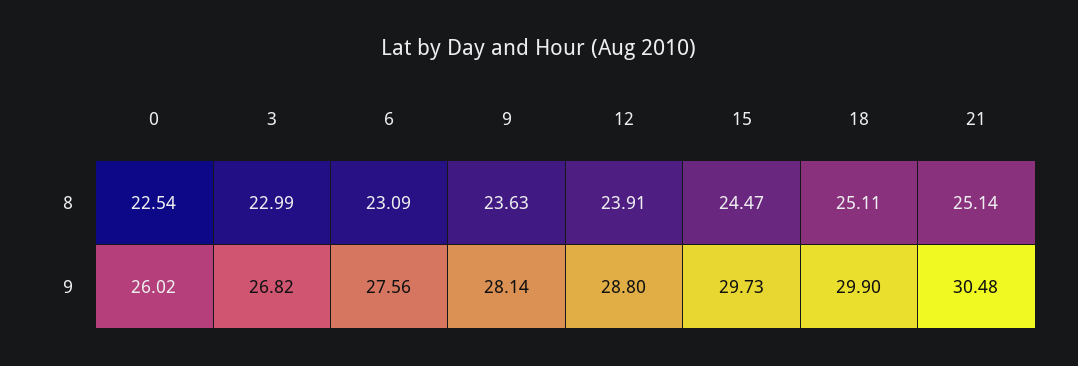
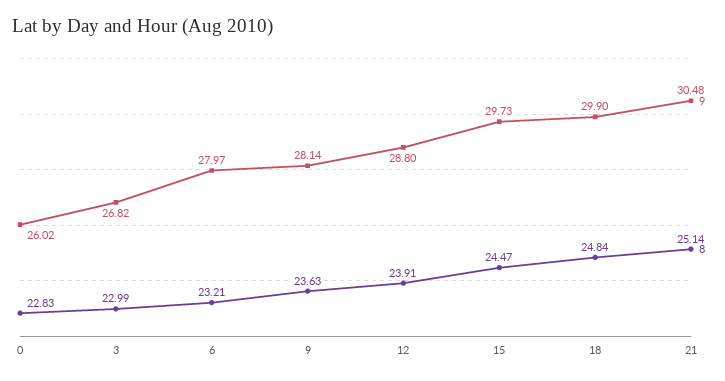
8, 0: 22.54 -> 22.83
8, 6: 23.09 -> 23.21
8, 18: 25.11 -> 24.84
9, 6: 27.56 -> 27.97

